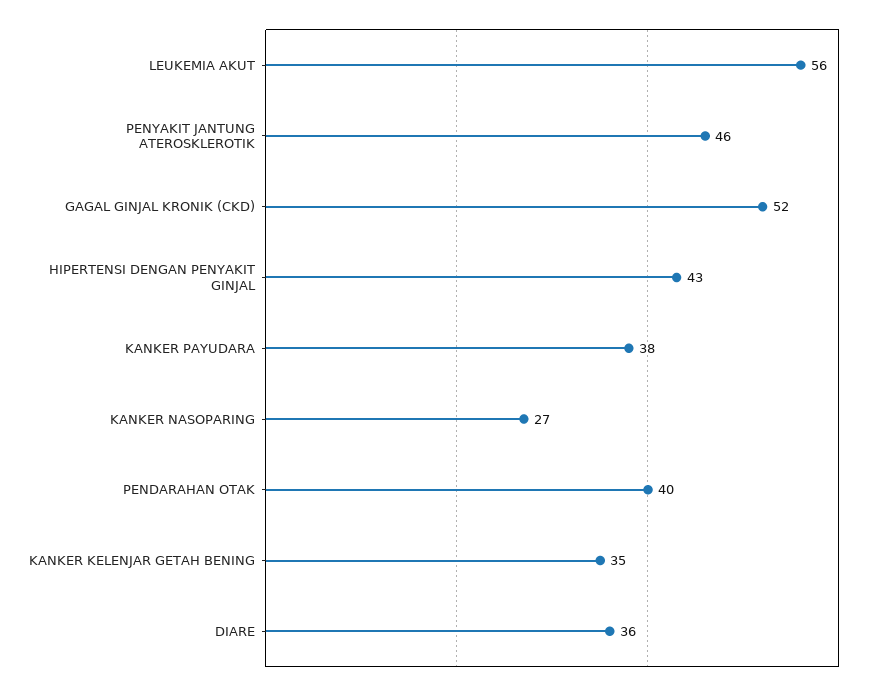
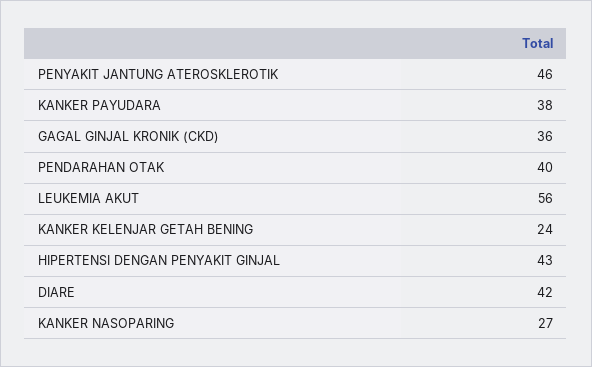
GAGAL GINJAL KRONIK (CKD): 52 -> 36
KANKER KELENJAR GETAH BENING: 35 -> 24
DIARE: 36 -> 42

